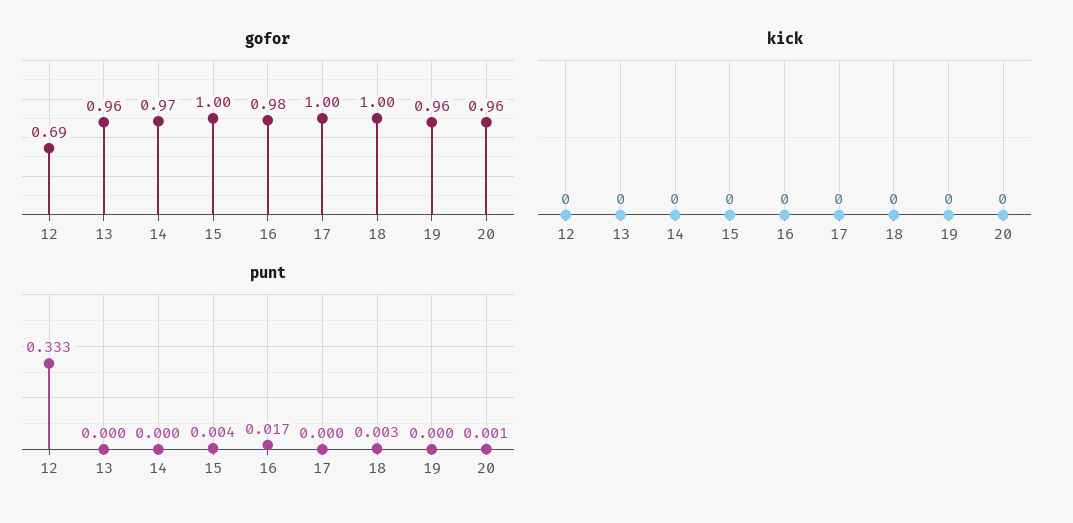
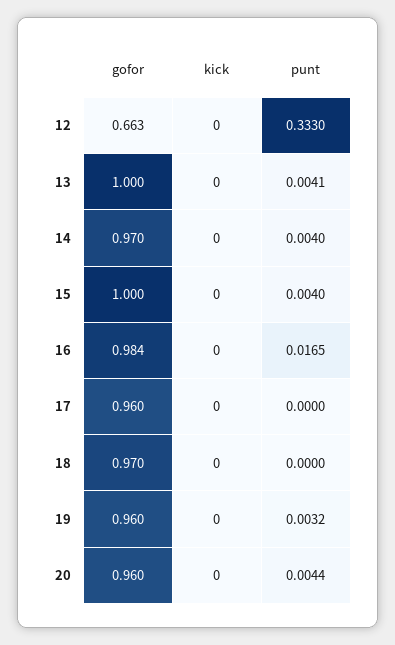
gofor, 12: 0.69 -> 0.663
gofor, 13: 0.96 -> 1
gofor, 17: 1 -> 0.96
gofor, 18: 1 -> 0.97
punt, 13: 0 -> 0.0041
punt, 14: 0 -> 0.004
punt, 18: 0.003 -> 0
punt, 19: 0 -> 0.0032
punt, 20: 0.001 -> 0.0044

